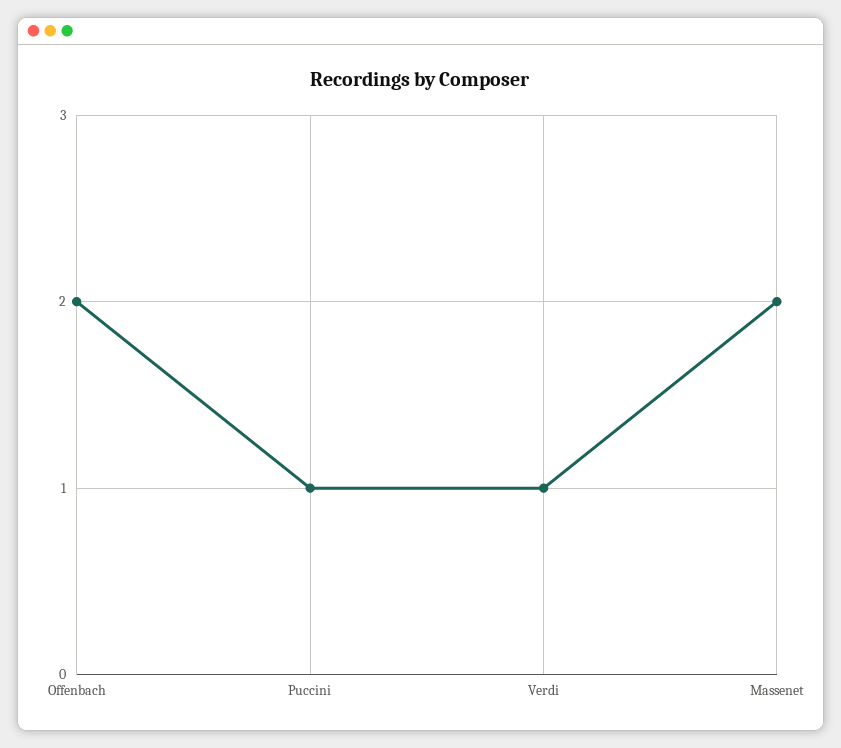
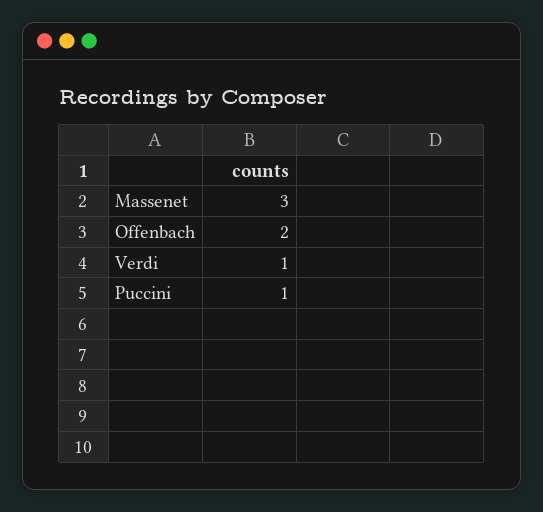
Massenet: 2 -> 3

